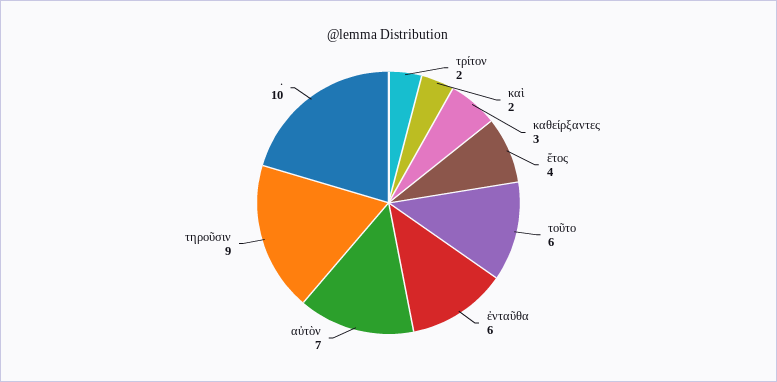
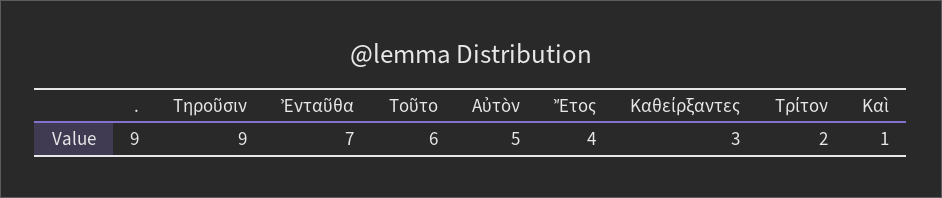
καὶ: 2 -> 1
ἐνταῦθα: 6 -> 7
αὐτὸν: 7 -> 5
.: 10 -> 9

